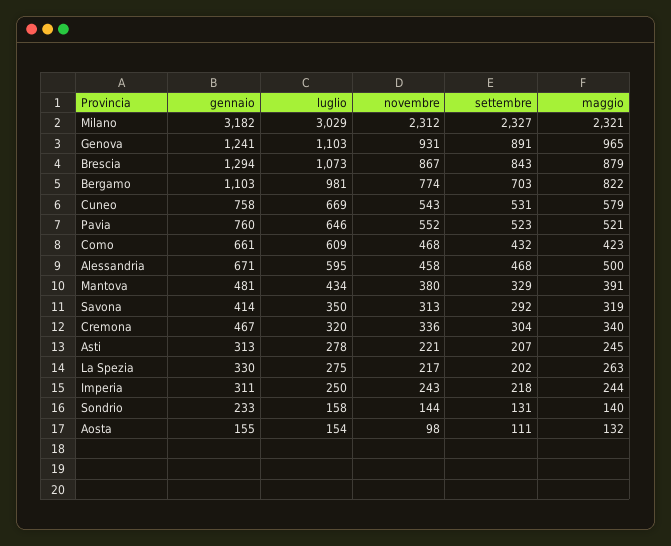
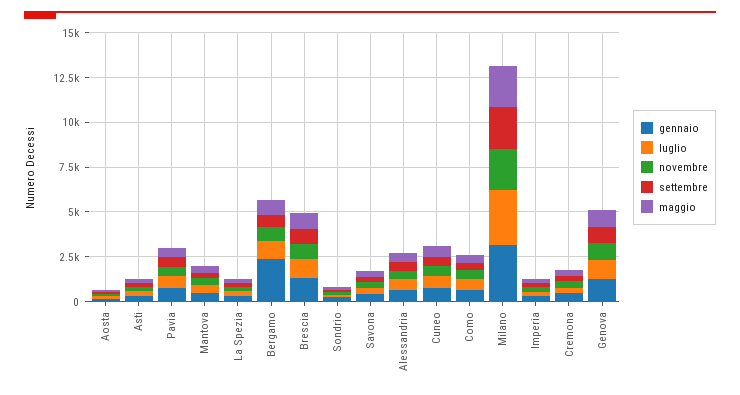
gennaio, Bergamo: 1103 -> 2500

